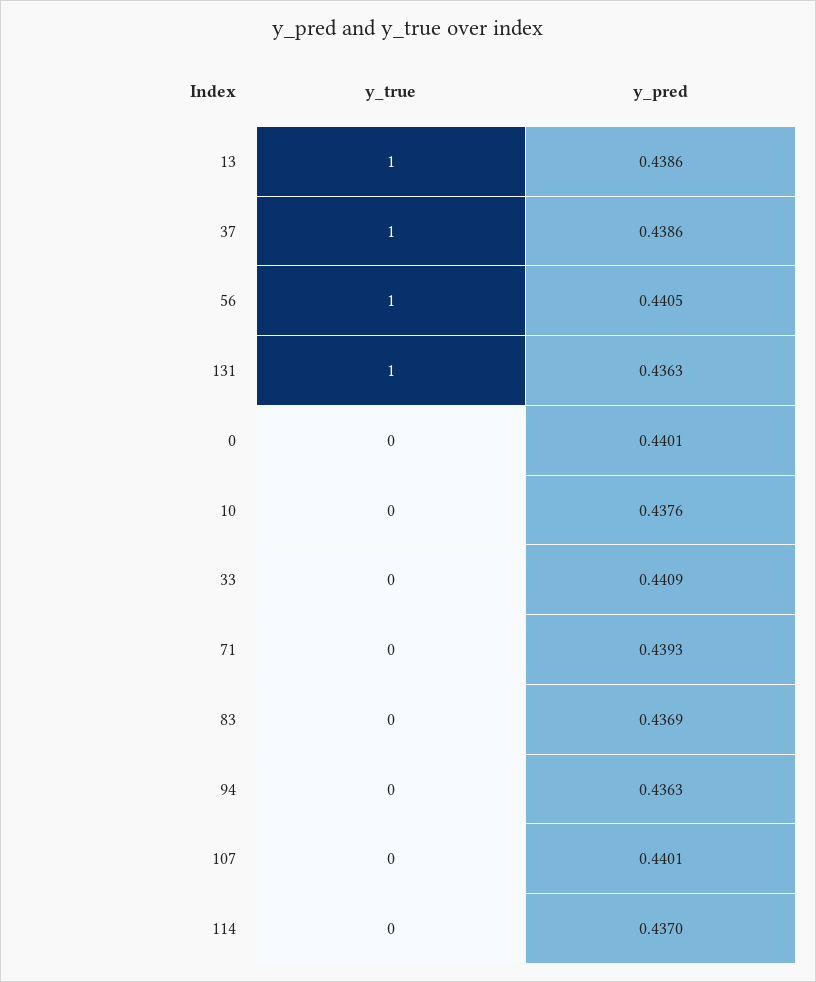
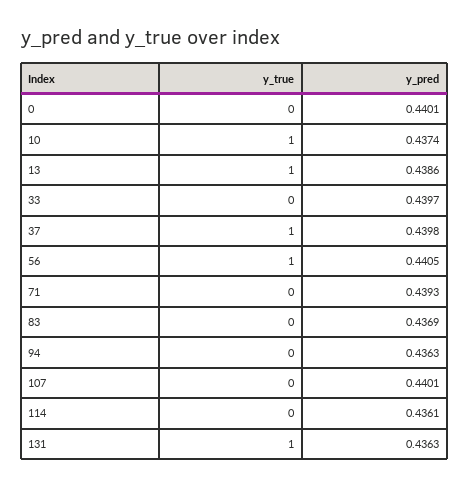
y_pred, 37: 0.4386 -> 0.4398
y_true, 10: 0 -> 1
y_pred, 10: 0.4376 -> 0.4374
y_pred, 33: 0.4409 -> 0.4397
y_pred, 114: 0.437 -> 0.4361

